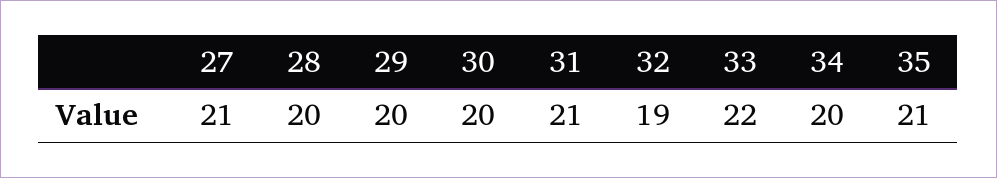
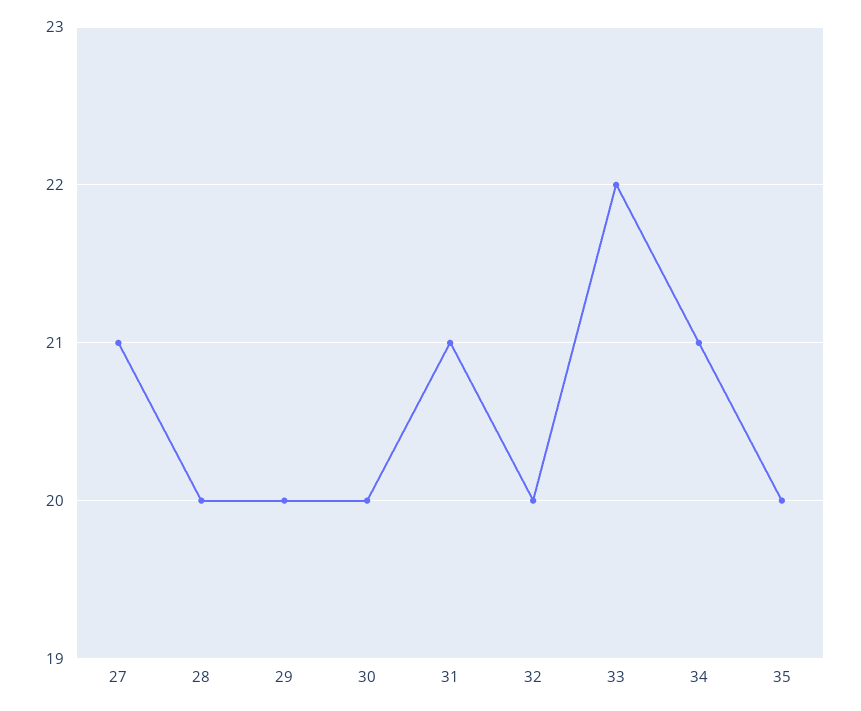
32: 19 -> 20
34: 20 -> 21
35: 21 -> 20

